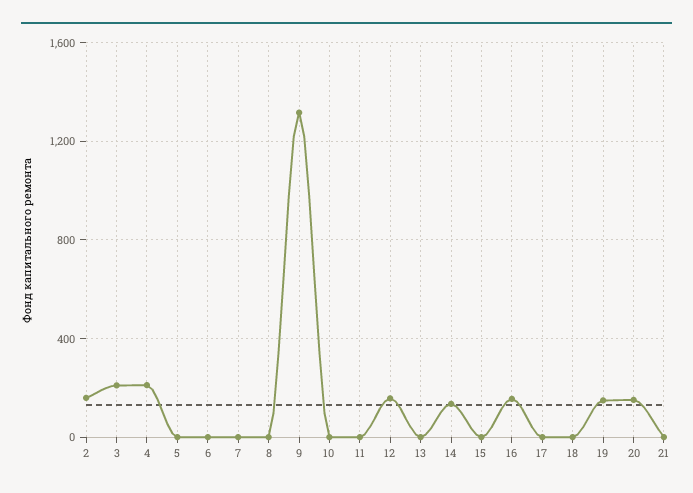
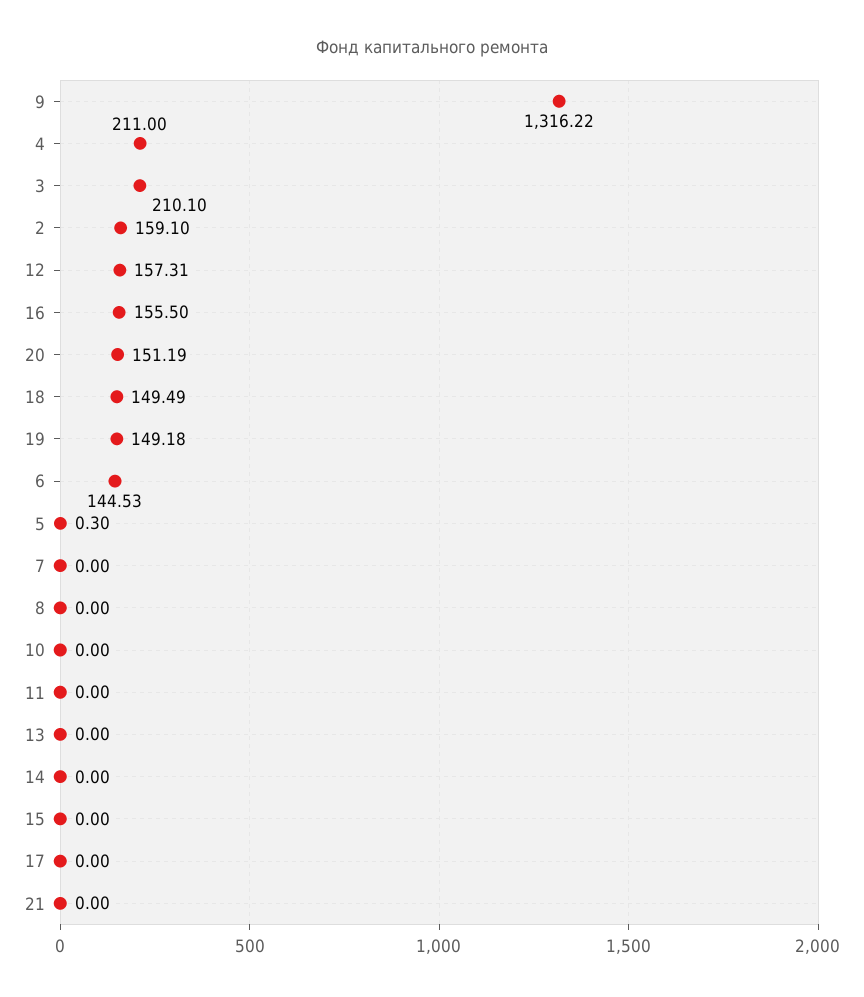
6: 0 -> 144.53
14: 150 -> 0
18: 0 -> 149.49

